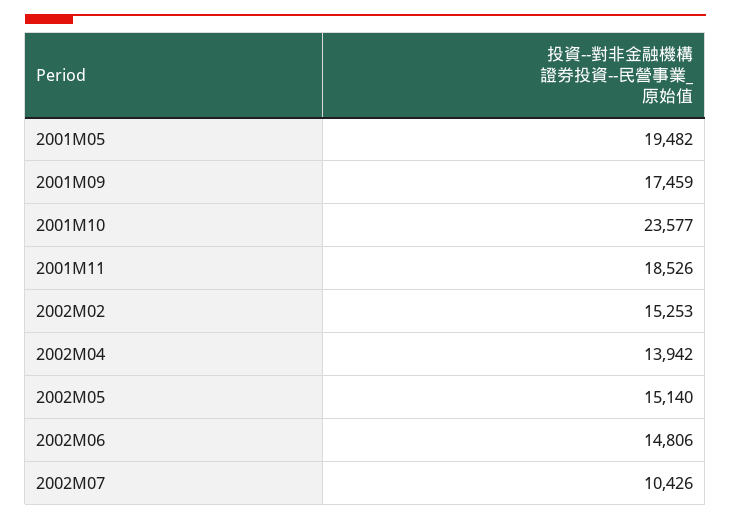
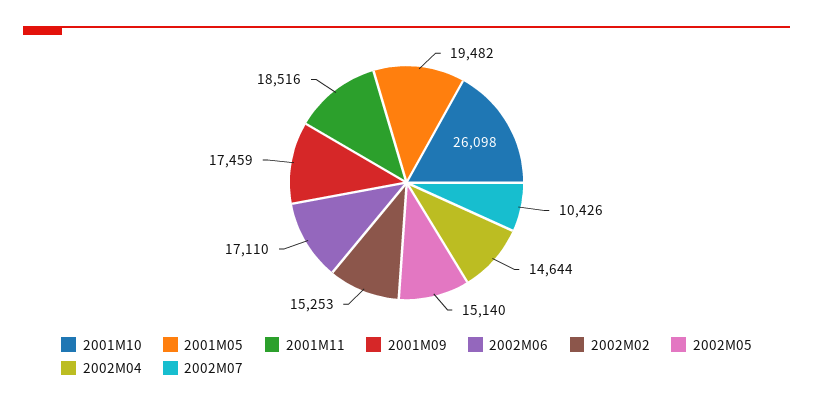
2001M10: 23577 -> 26098
2001M11: 18526 -> 18516
2002M04: 13942 -> 14644
2002M06: 14806 -> 17110

